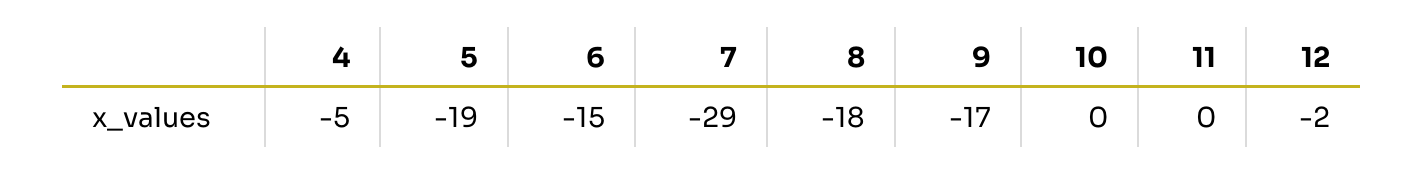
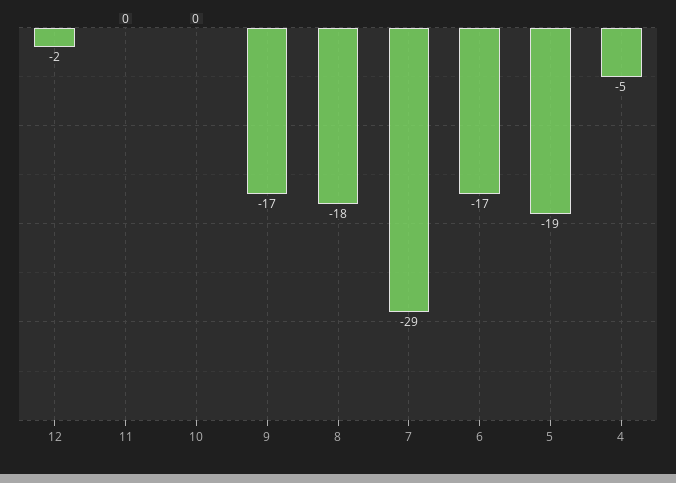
6: -15 -> -17

